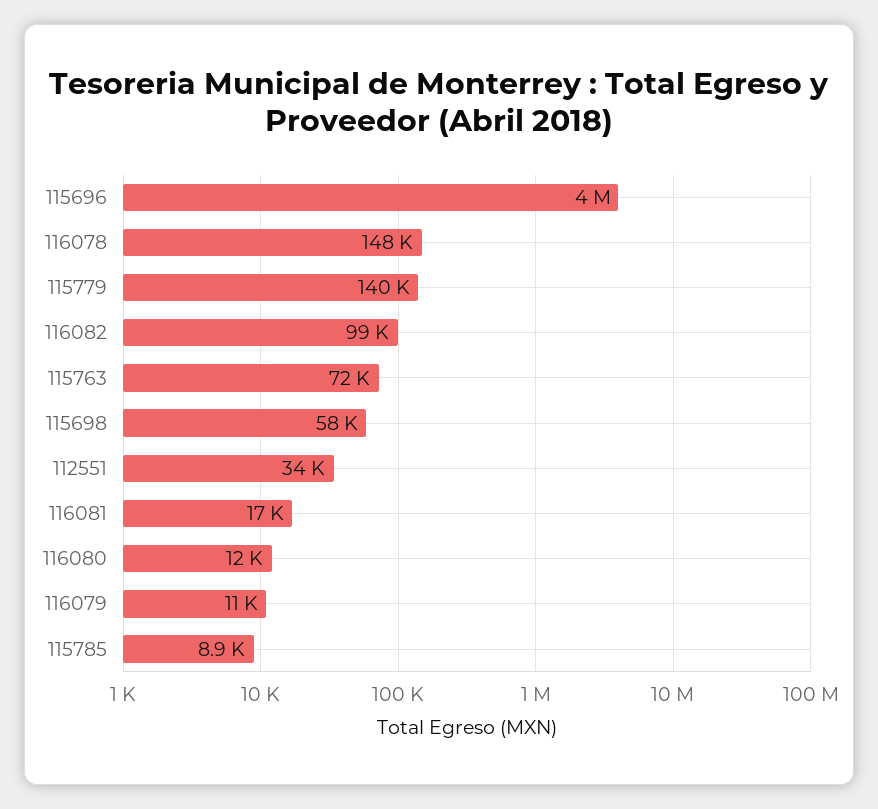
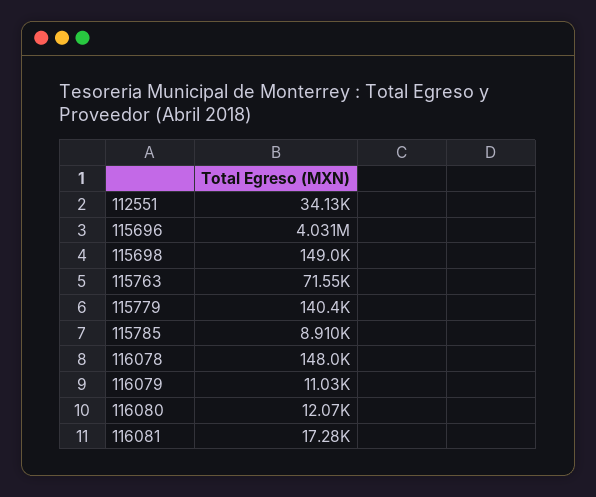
116082: 99000 -> none
115698: 58000 -> 149000

